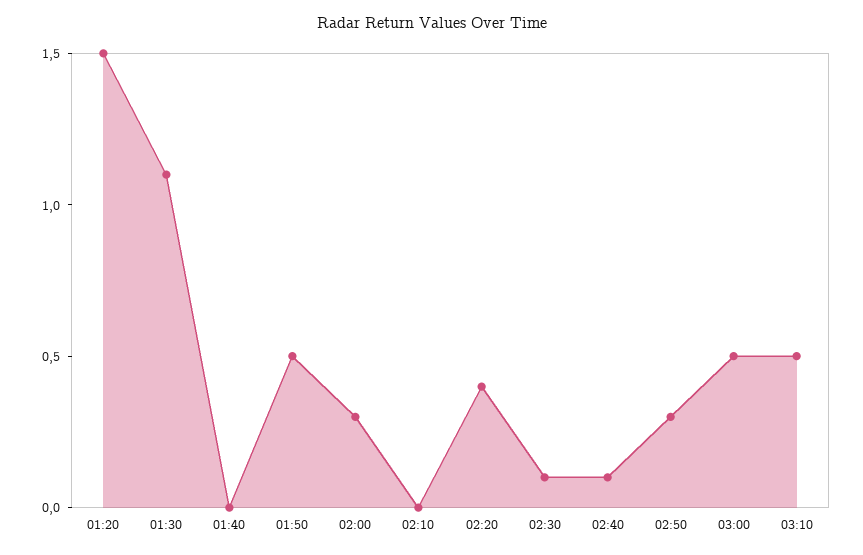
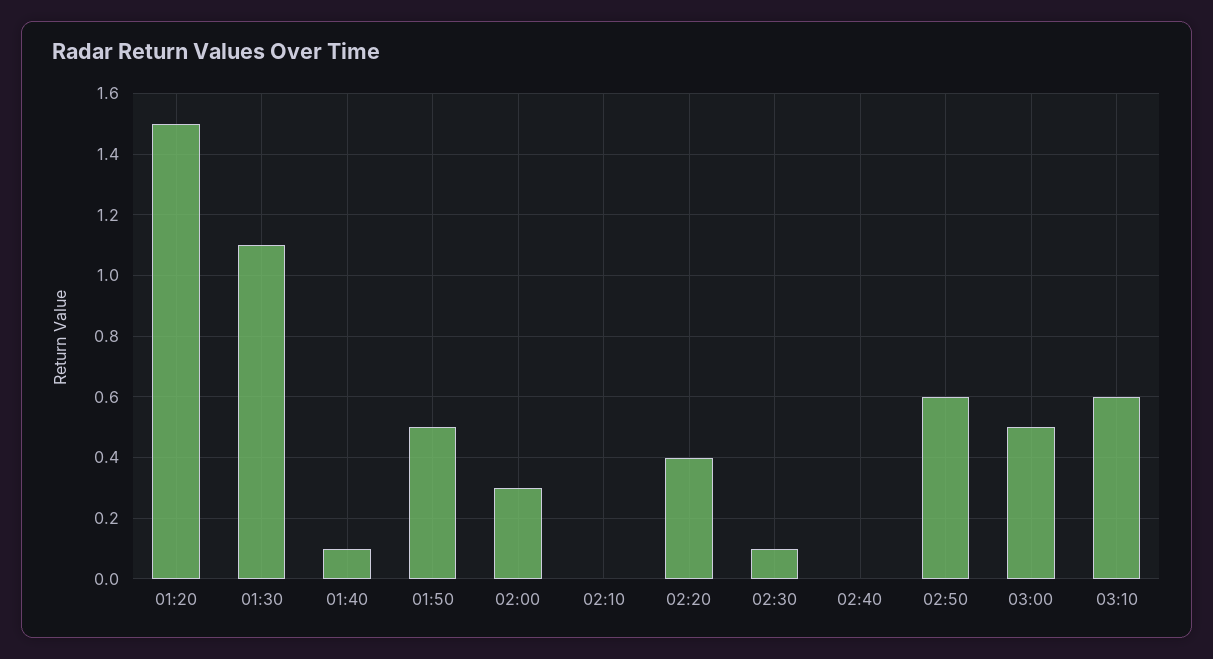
01:40: 0 -> 0.1
02:40: 0.1 -> 0
02:50: 0.3 -> 0.6
03:10: 0.5 -> 0.6

